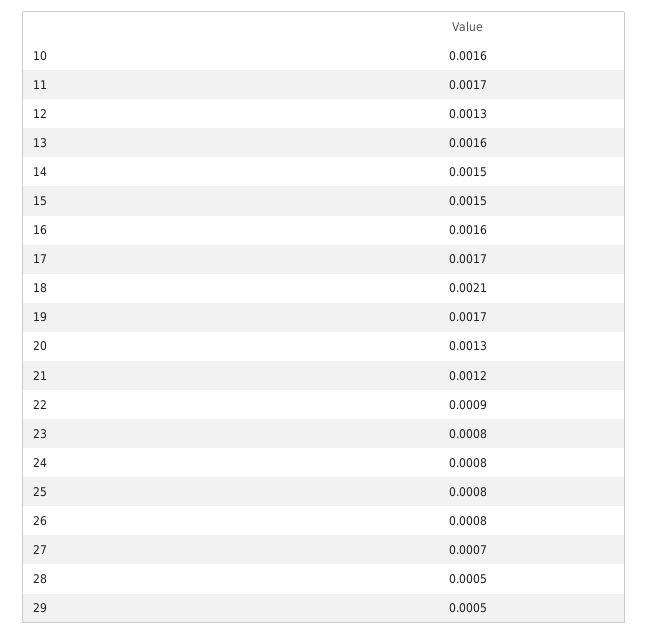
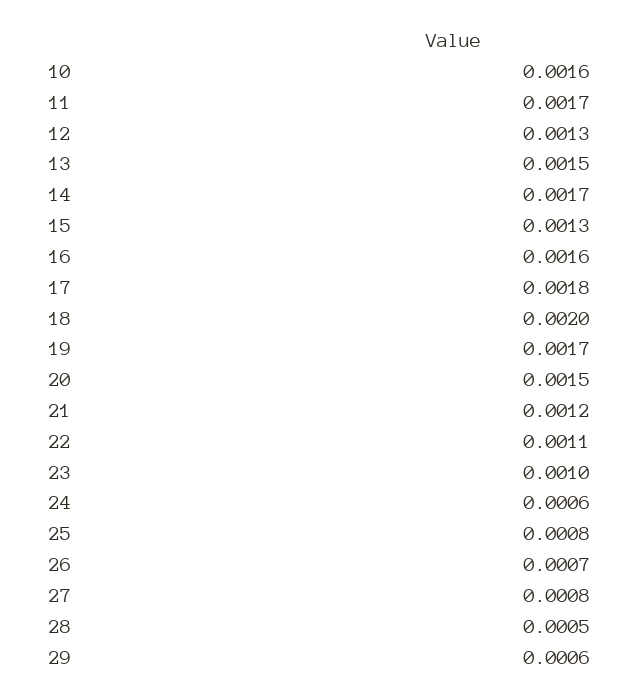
13: 0.0016 -> 0.0015
14: 0.0015 -> 0.0017
15: 0.0015 -> 0.0013
17: 0.0017 -> 0.0018
18: 0.0021 -> 0.002
20: 0.0013 -> 0.0015
22: 0.0009 -> 0.0011
23: 0.0008 -> 0.001
24: 0.0008 -> 0.0006
26: 0.0008 -> 0.0007
27: 0.0007 -> 0.0008
29: 0.0005 -> 0.0006

